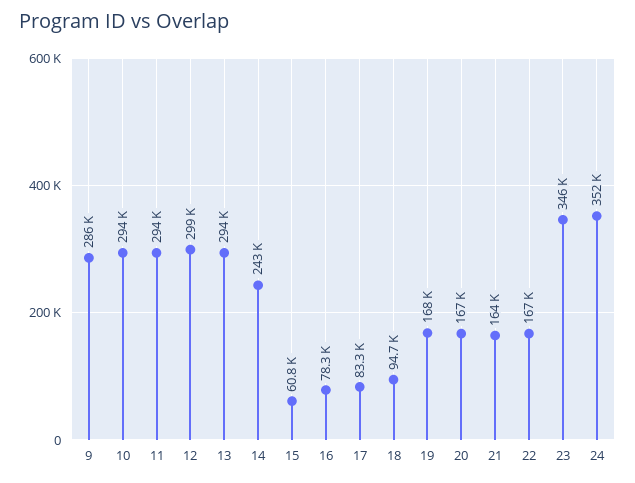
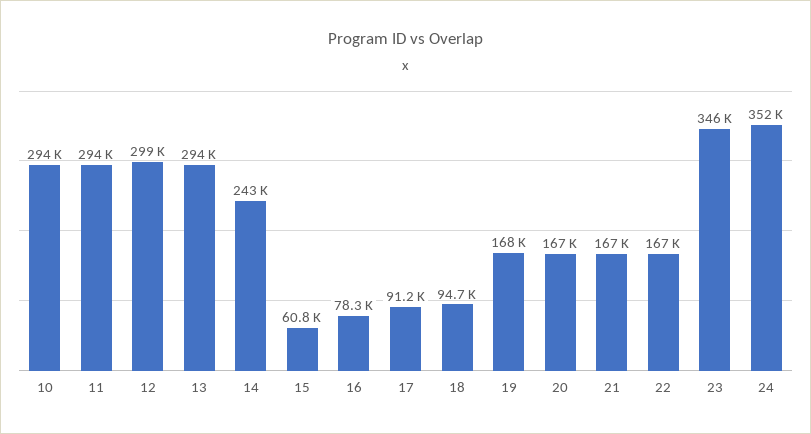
9: 286000 -> none
17: 83300 -> 91200
21: 164000 -> 167000

